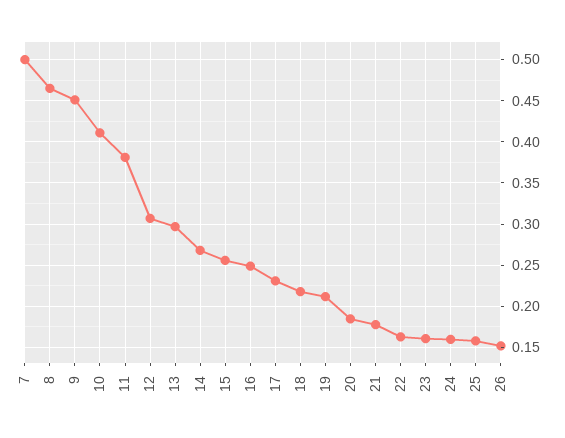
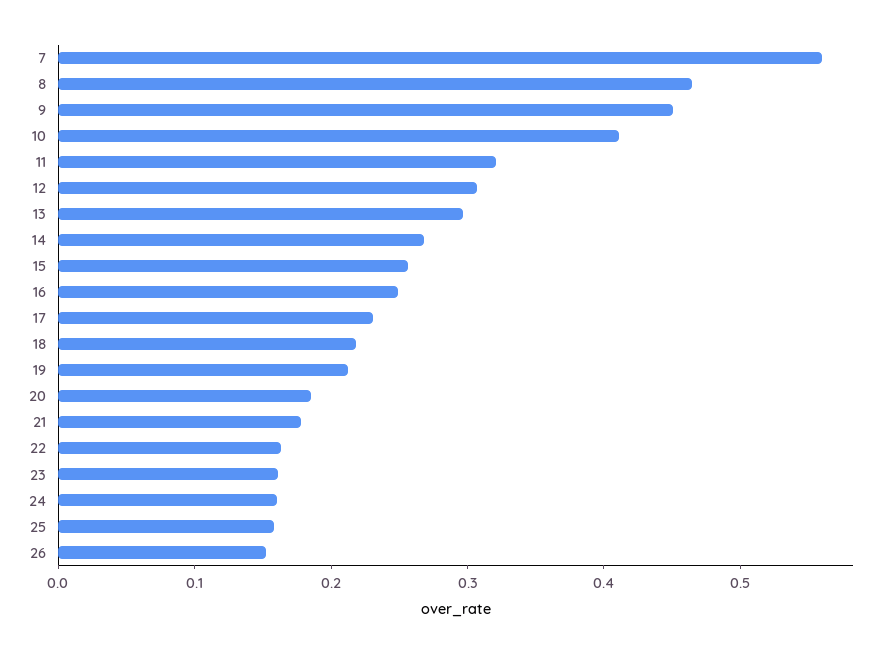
7: 0.5 -> 0.56
11: 0.38 -> 0.32

